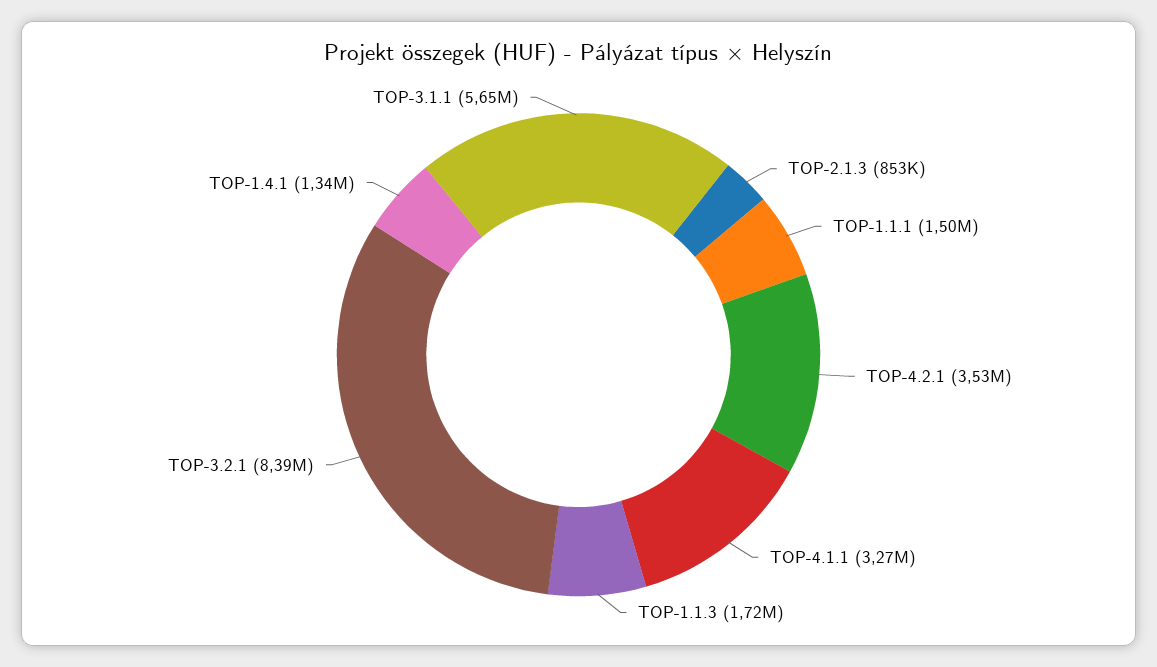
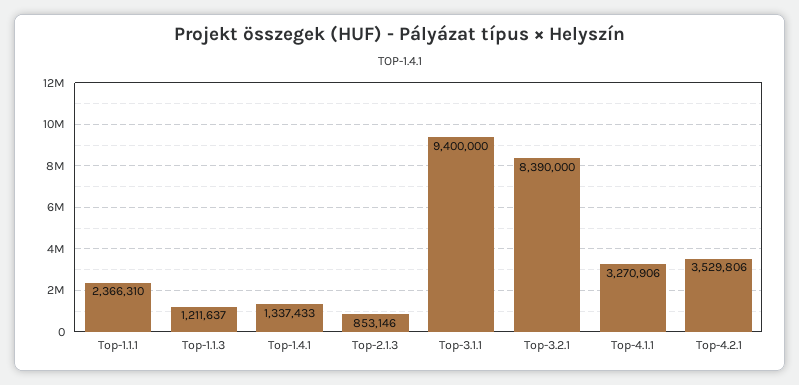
TOP-1.1.1: 1500000 -> 2366310
TOP-1.1.3: 1720000 -> 1211637
TOP-3.1.1: 5650000 -> 9400000

